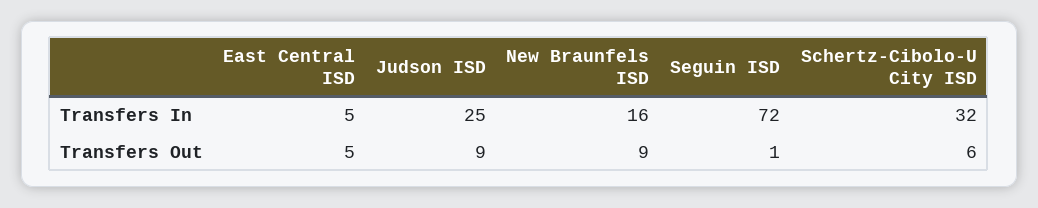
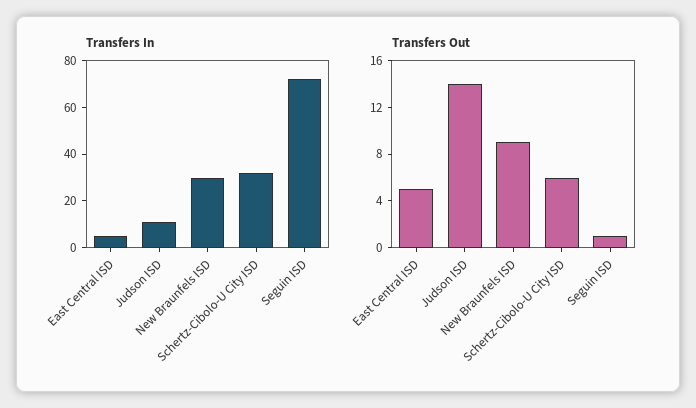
Transfers In, Judson ISD: 25 -> 10
Transfers In, New Braunfels ISD: 16 -> 30
Transfers Out, Judson ISD: 9 -> 14

